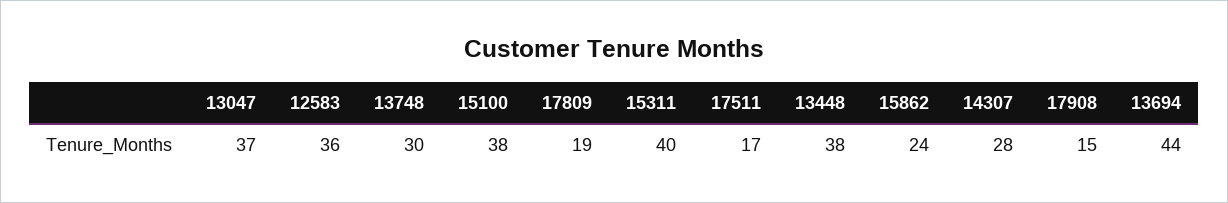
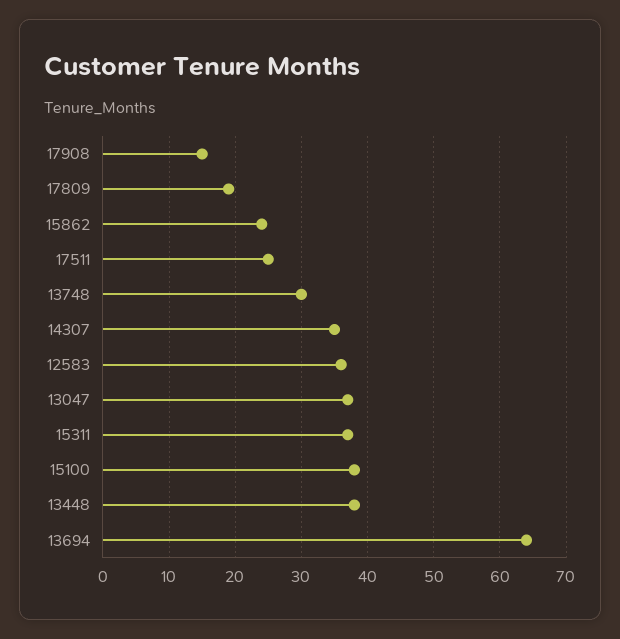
15311: 40 -> 37
17511: 17 -> 25
14307: 28 -> 35
13694: 44 -> 64

